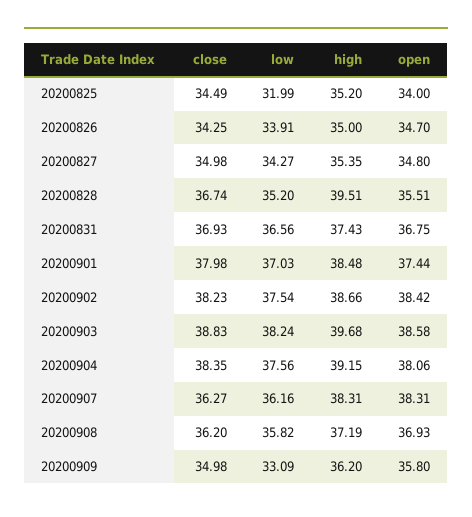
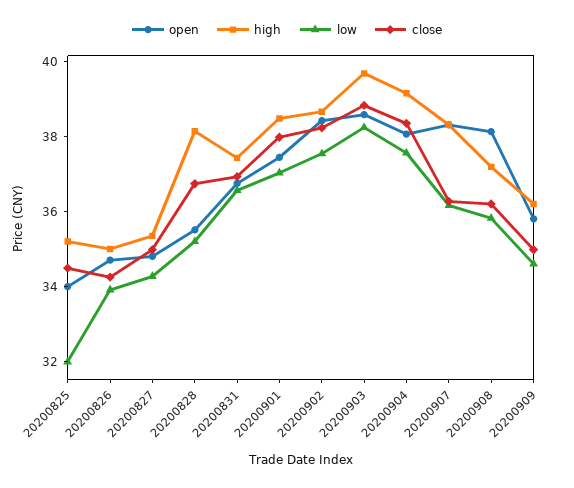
high, 20200828: 39.51 -> 38
open, 20200908: 36.93 -> 38
low, 20200909: 33.09 -> 34.5

